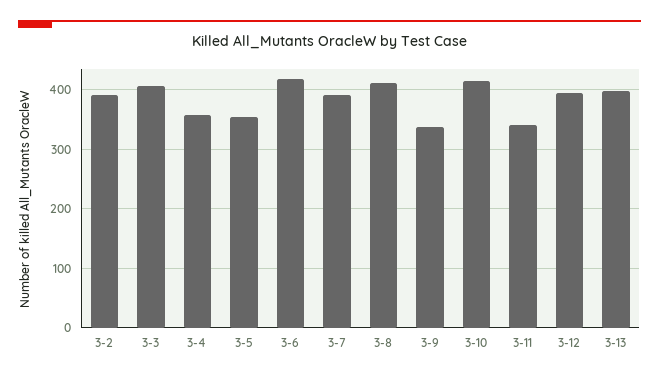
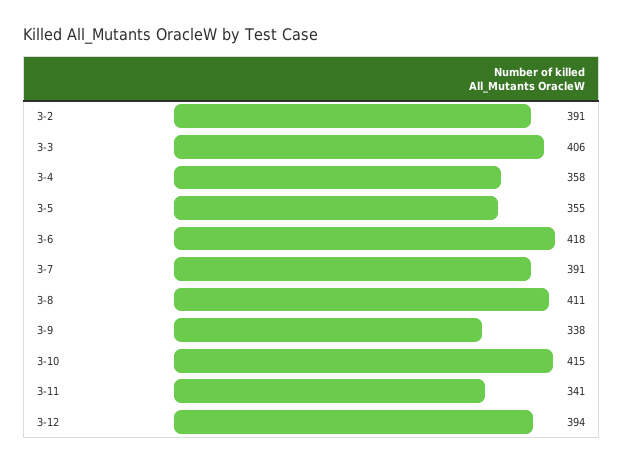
3-13: 400 -> none

